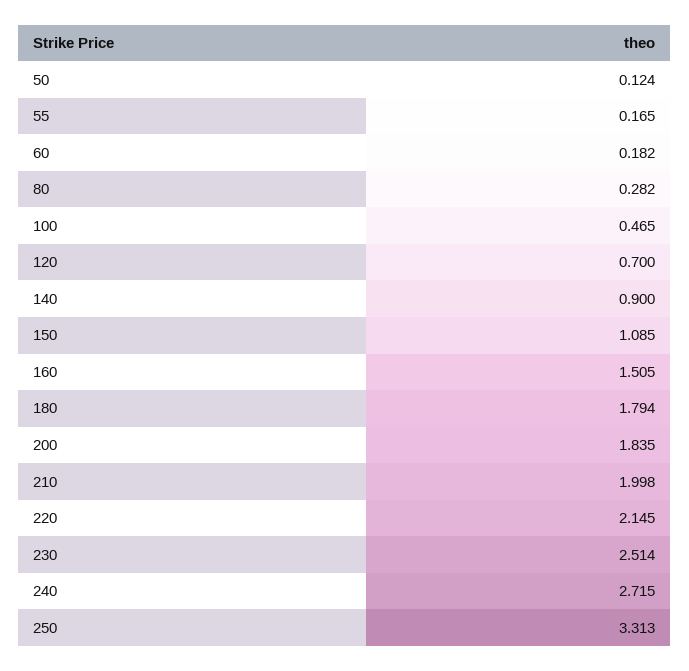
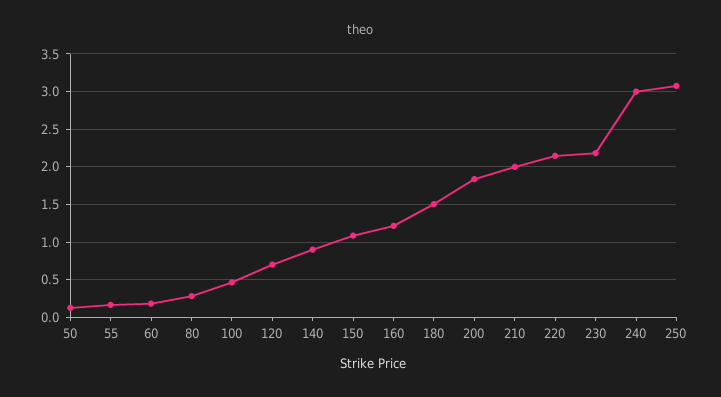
160: 1.505 -> 1.2
180: 1.794 -> 1.5
230: 2.514 -> 2.2
240: 2.715 -> 3
250: 3.313 -> 3.1

